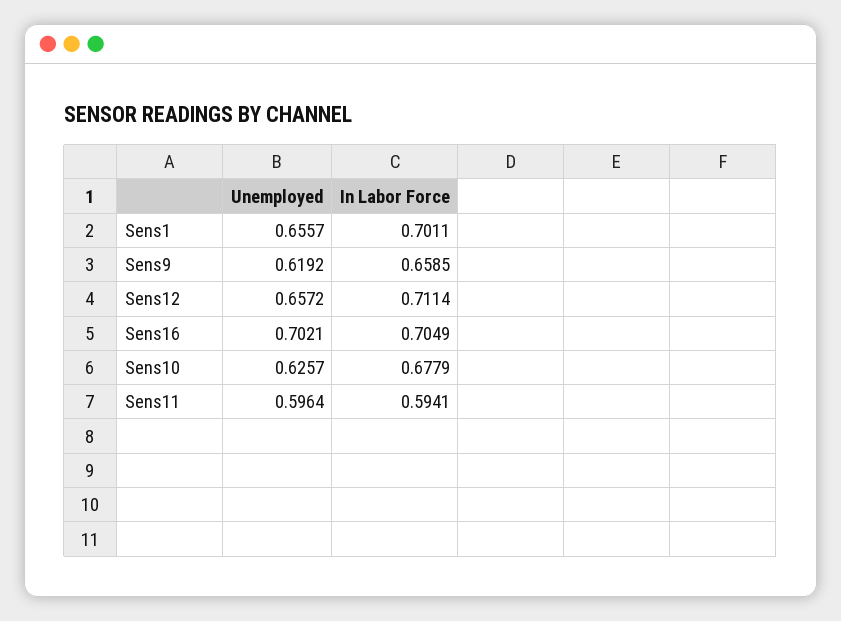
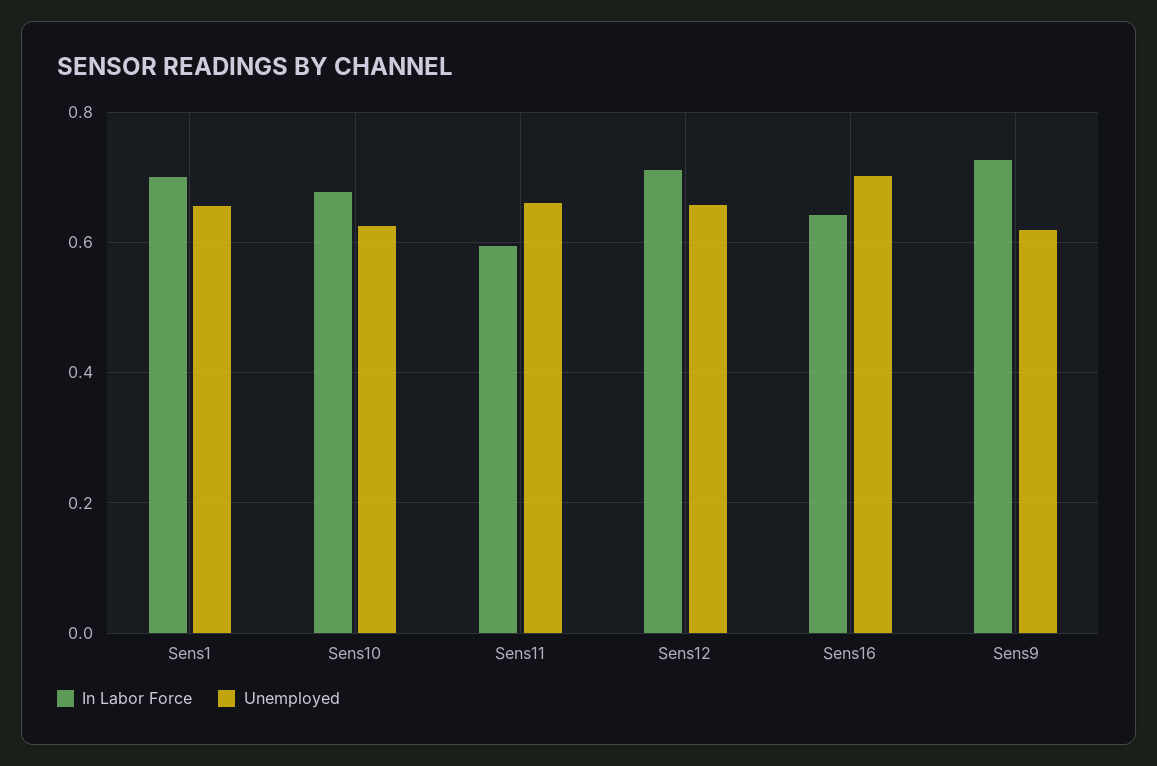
In Labor Force, Sens9: 0.6585 -> 0.72
In Labor Force, Sens16: 0.7049 -> 0.64
Unemployed, Sens11: 0.5964 -> 0.66

